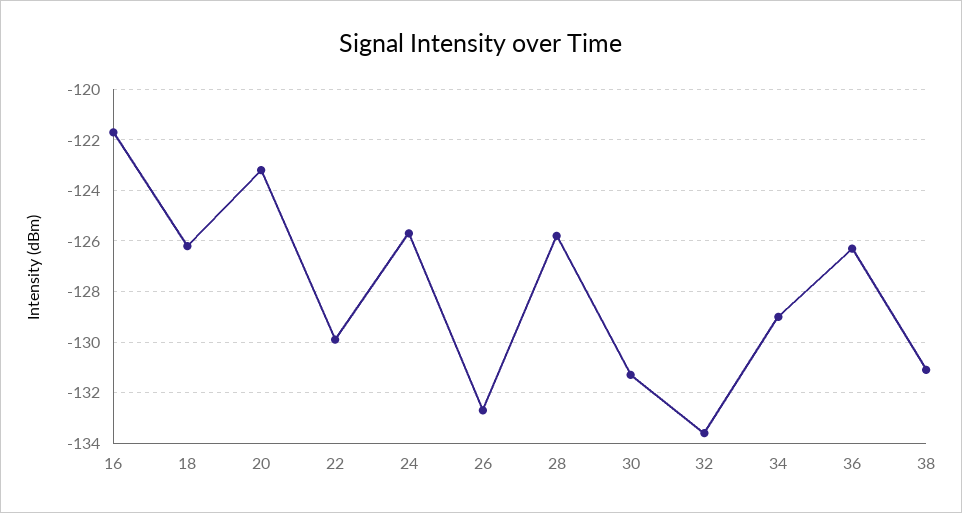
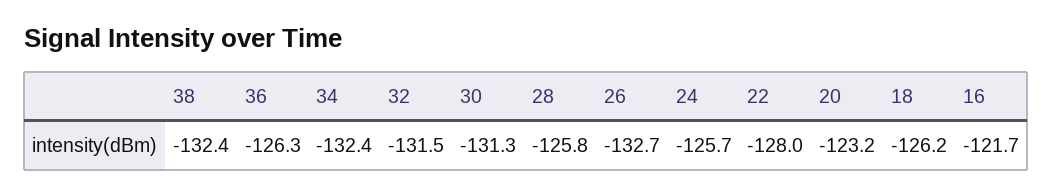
22: -130 -> -128
32: -133.5 -> -131.5
34: -129 -> -132.4
38: -131 -> -132.4

